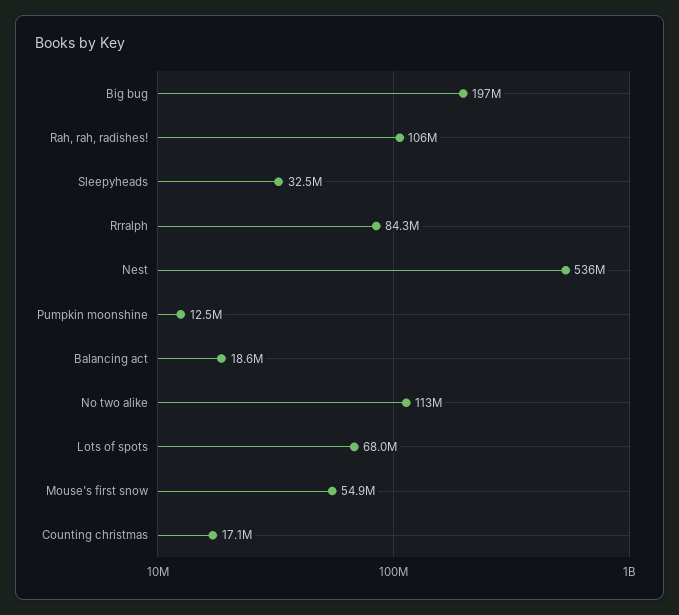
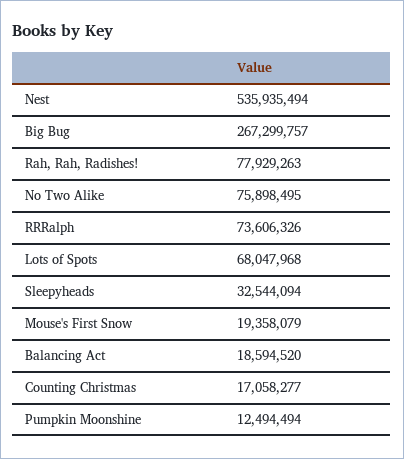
Big bug: 197000000 -> 267299757
Rah, rah, radishes!: 106000000 -> 77929263
Rrralph: 84300000 -> 73606326
No two alike: 113000000 -> 75898495
Mouse's first snow: 54900000 -> 19358079

